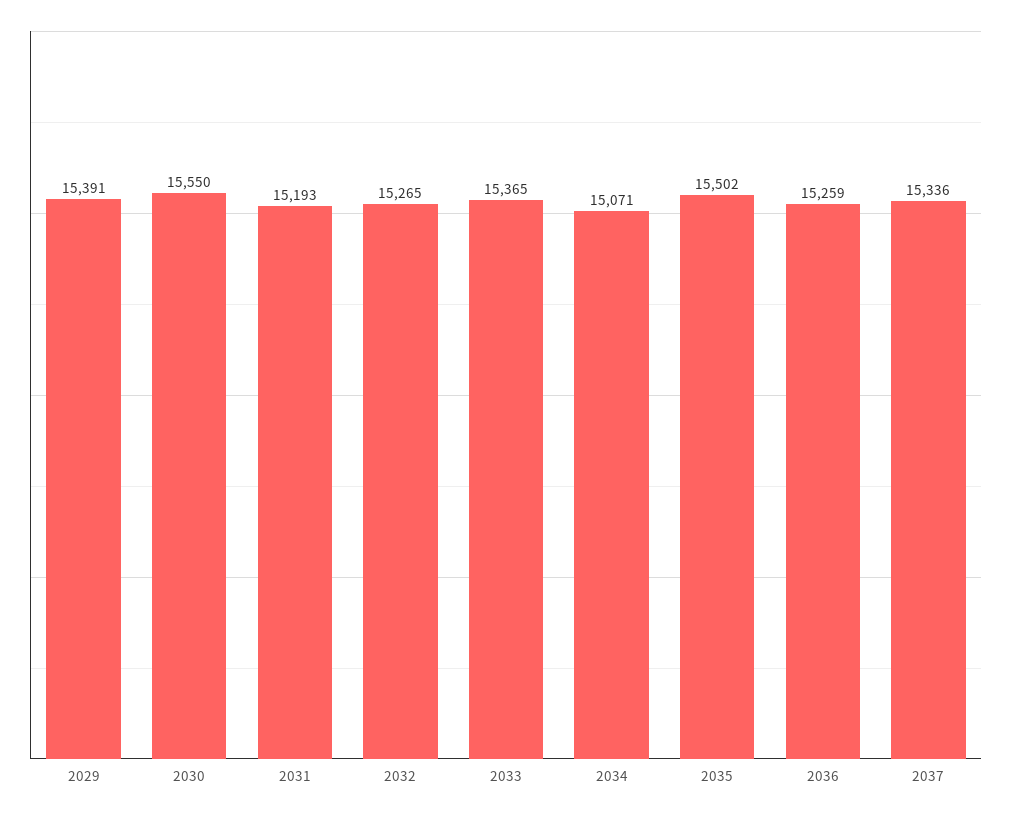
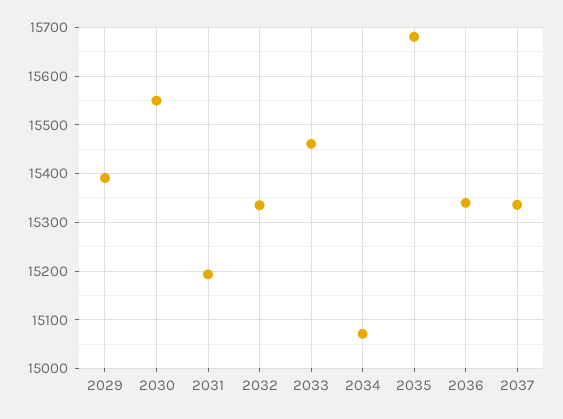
2032: 15265 -> 15340
2033: 15365 -> 15460
2035: 15502 -> 15680
2036: 15259 -> 15340

